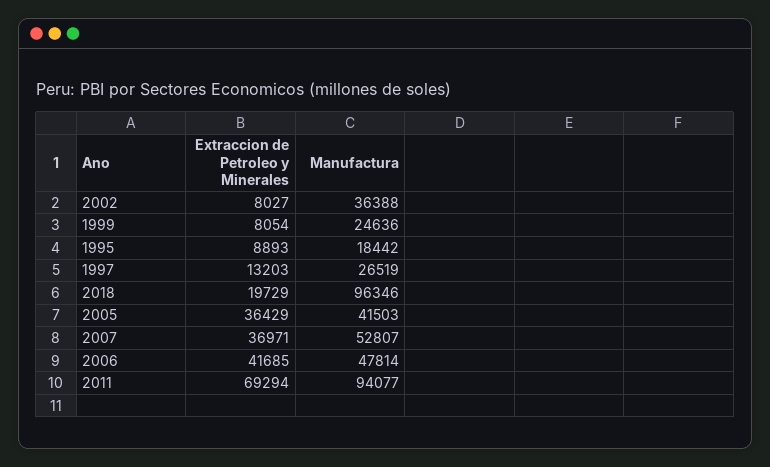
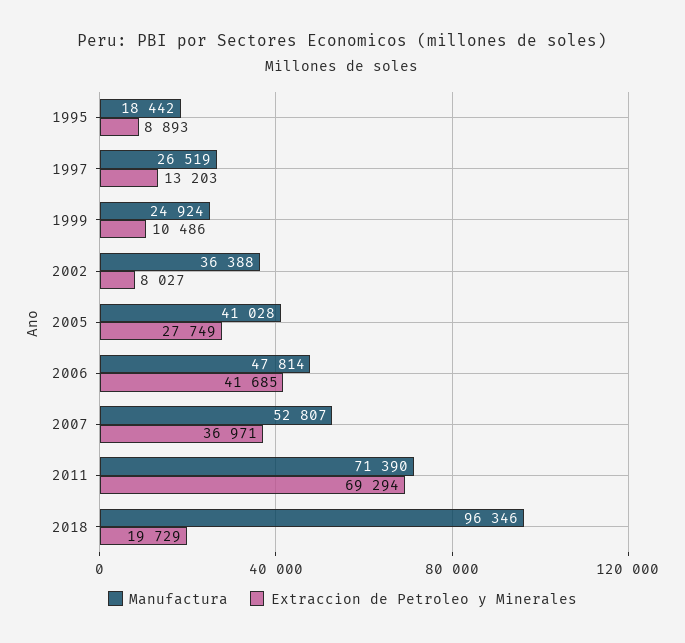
Extraccion de Petroleo y Minerales, 1999: 8054 -> 10486
Manufactura, 1999: 24636 -> 24924
Extraccion de Petroleo y Minerales, 2005: 36429 -> 27749
Manufactura, 2005: 41503 -> 41028
Manufactura, 2011: 94077 -> 71390

